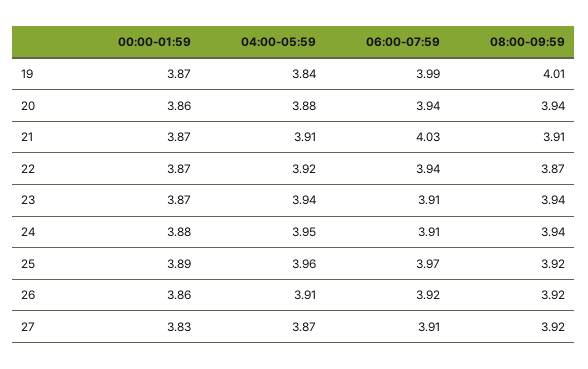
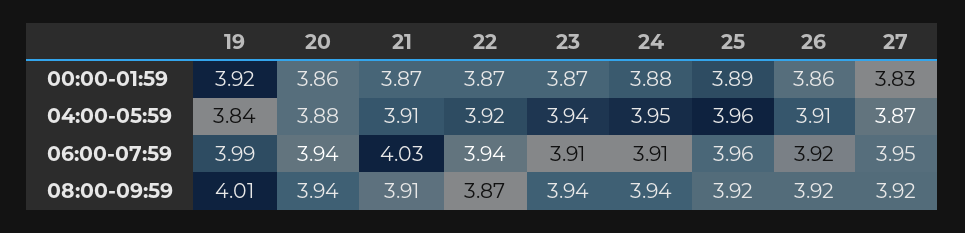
00:00-01:59, 19: 3.87 -> 3.92
06:00-07:59, 25: 3.97 -> 3.96
06:00-07:59, 27: 3.91 -> 3.95

